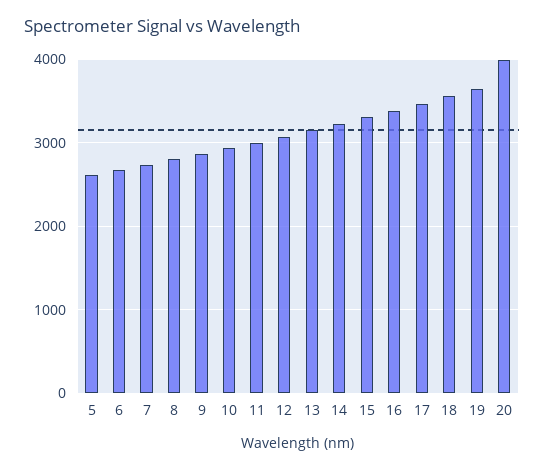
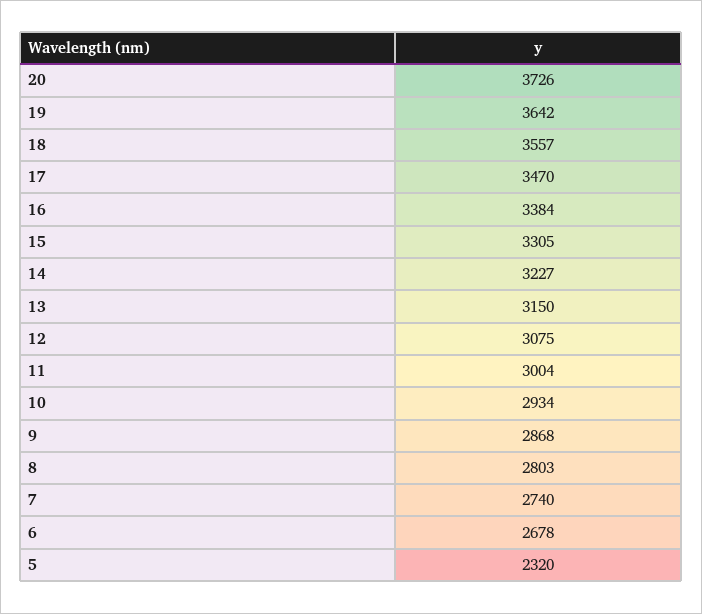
5: 2600 -> 2320
20: 4000 -> 3726

